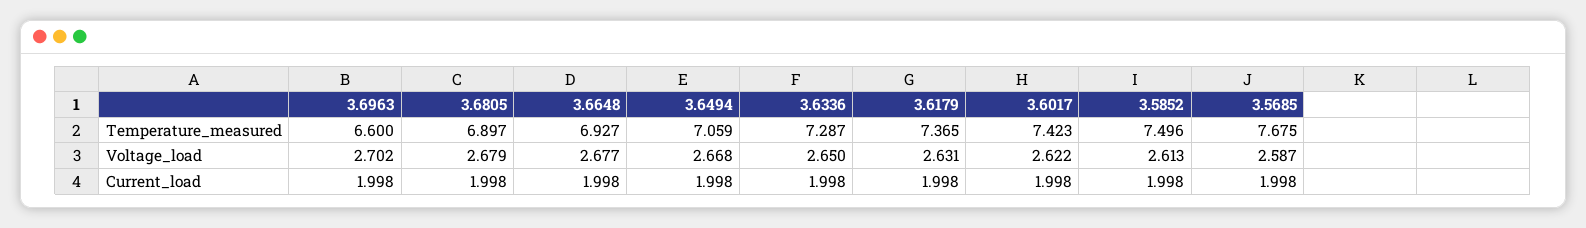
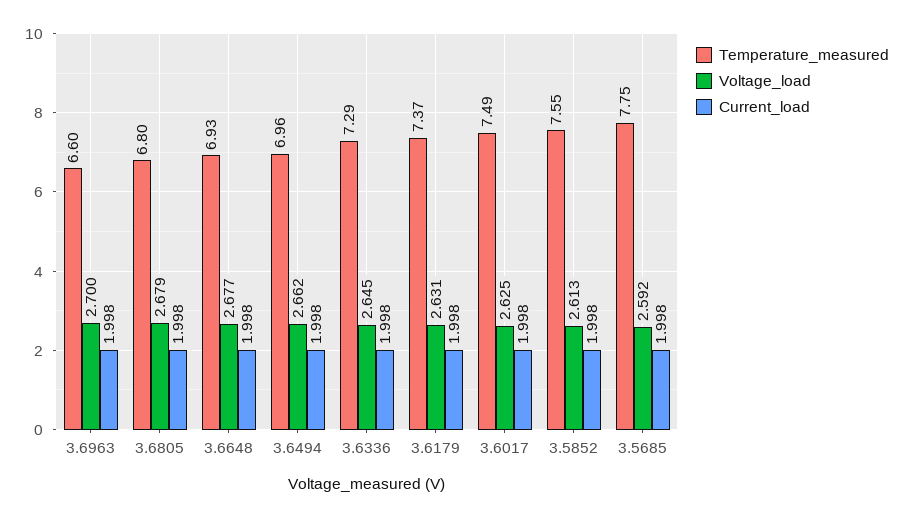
Temperature_measured, 3.6805: 6.897 -> 6.8
Temperature_measured, 3.6494: 7.059 -> 6.96
Temperature_measured, 3.6017: 7.423 -> 7.49
Temperature_measured, 3.5852: 7.496 -> 7.55
Temperature_measured, 3.5685: 7.675 -> 7.75
Voltage_load, 3.6963: 2.702 -> 2.7
Voltage_load, 3.6494: 2.668 -> 2.662
Voltage_load, 3.6336: 2.65 -> 2.645
Voltage_load, 3.6017: 2.622 -> 2.625
Voltage_load, 3.5685: 2.587 -> 2.592

